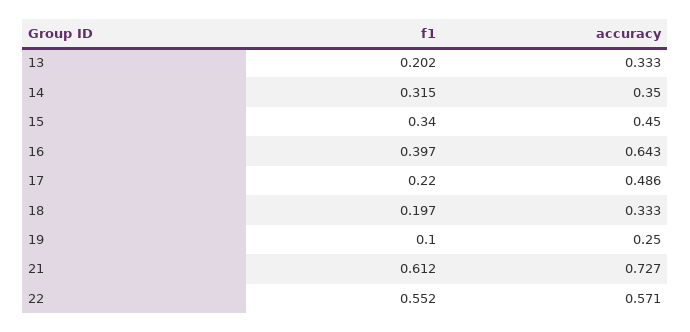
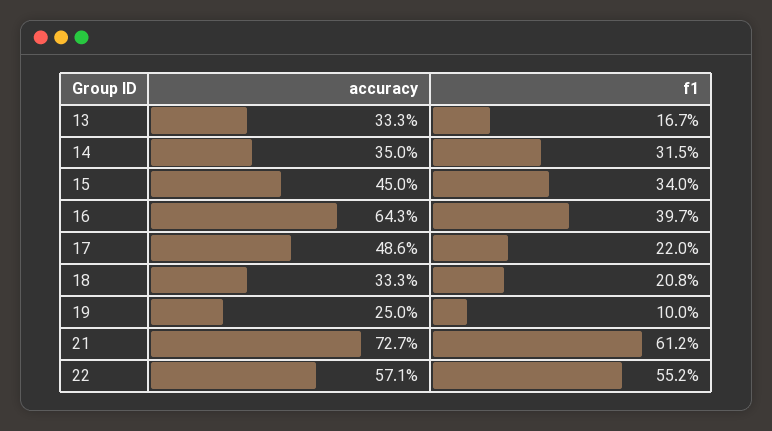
f1, 13: 0.202 -> 0.167
f1, 18: 0.197 -> 0.208

